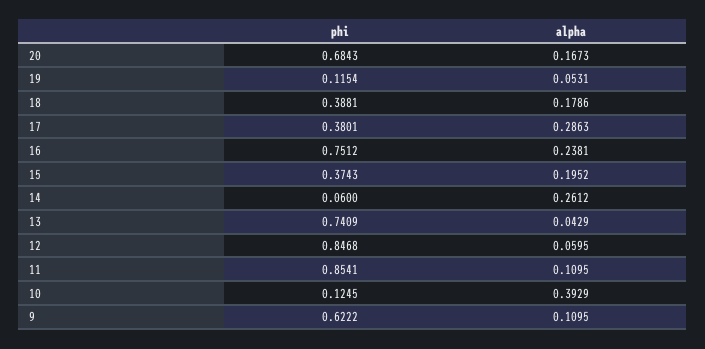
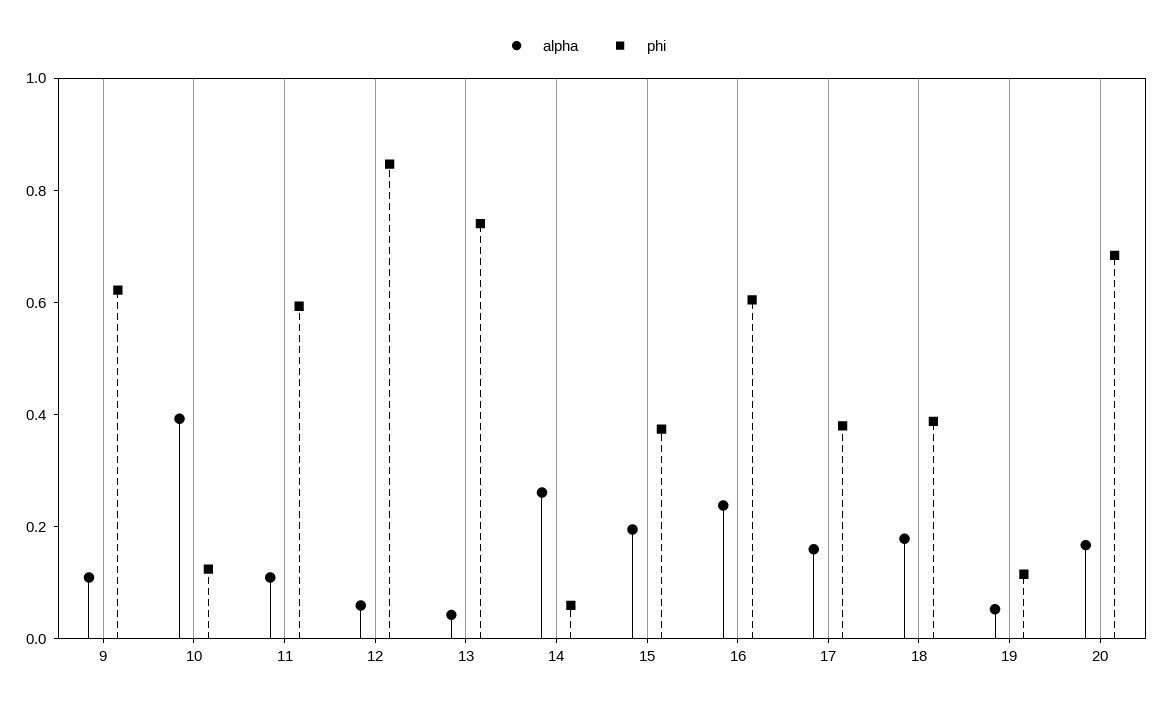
alpha, 17: 0.2863 -> 0.15
phi, 16: 0.7512 -> 0.6
phi, 11: 0.8541 -> 0.6

